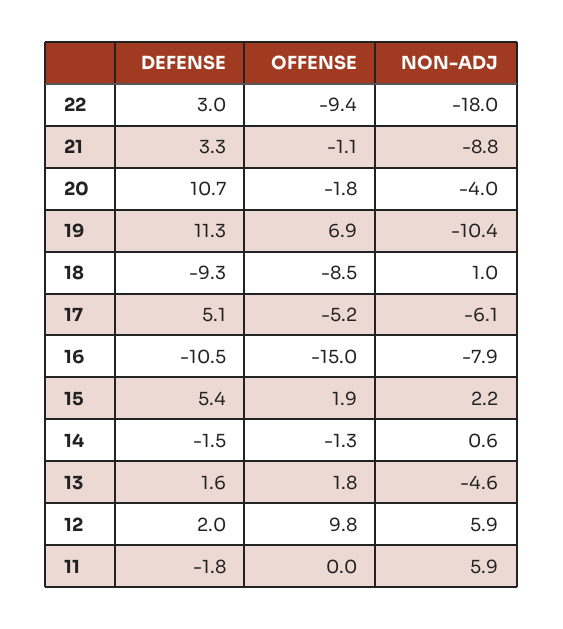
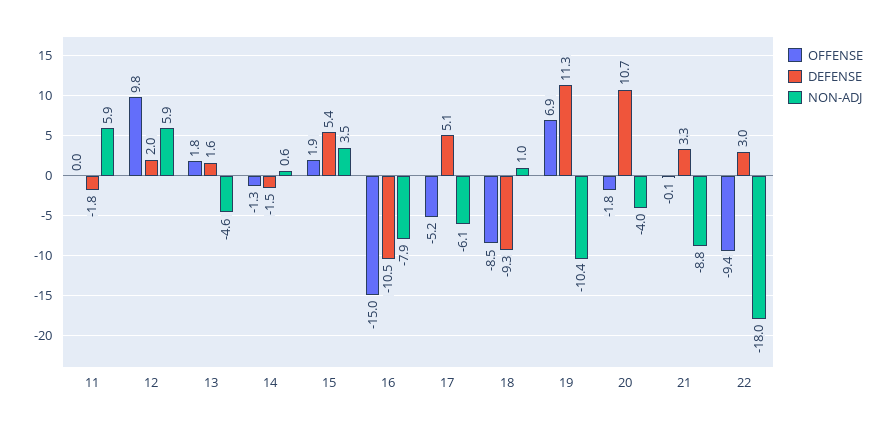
OFFENSE, 21: -1.1 -> -0.1
NON-ADJ, 15: 2.2 -> 3.5

